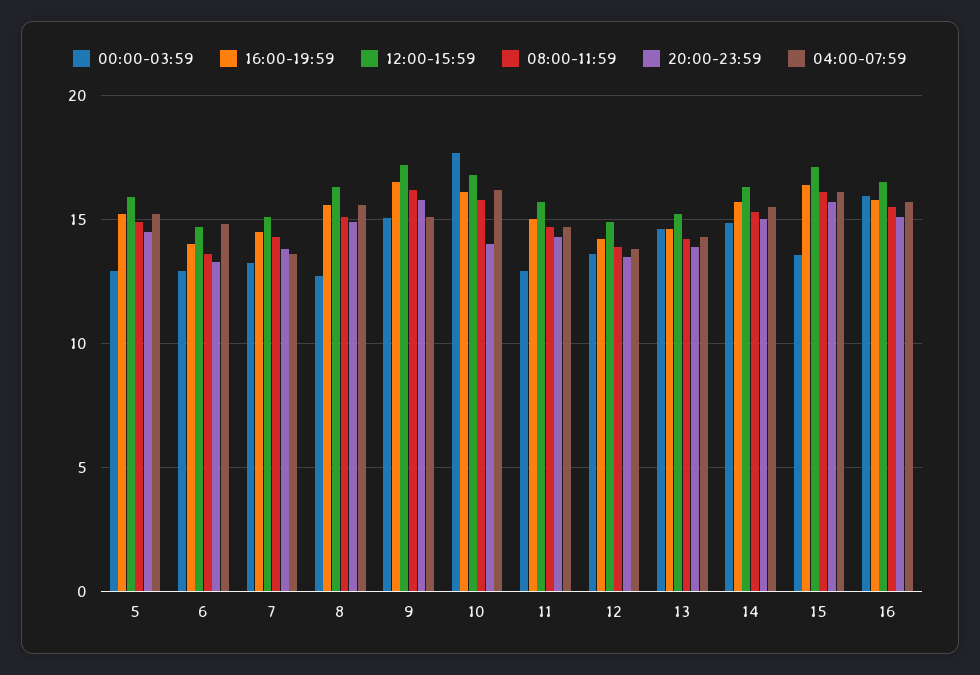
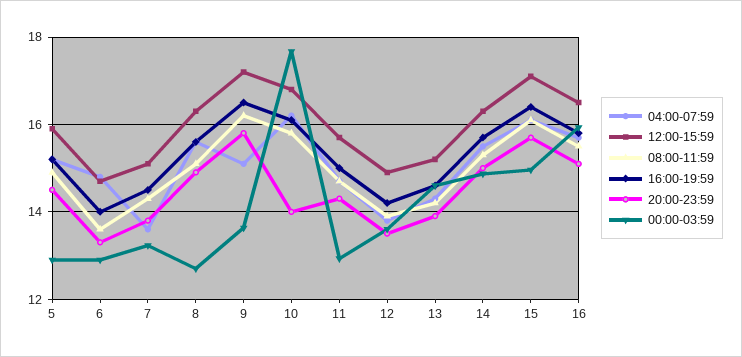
00:00-03:59, 9: 15 -> 13.6
00:00-03:59, 15: 13.5 -> 15

